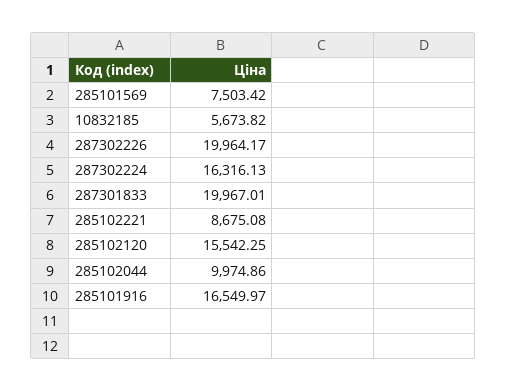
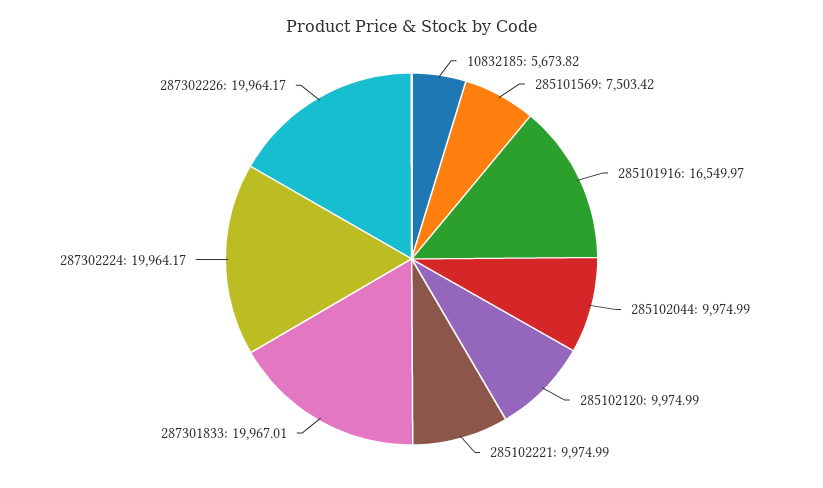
287302224: 16316.13 -> 19964.17
285102221: 8675.08 -> 9974.99
285102120: 15542.25 -> 9974.99
285102044: 9974.86 -> 9974.99

